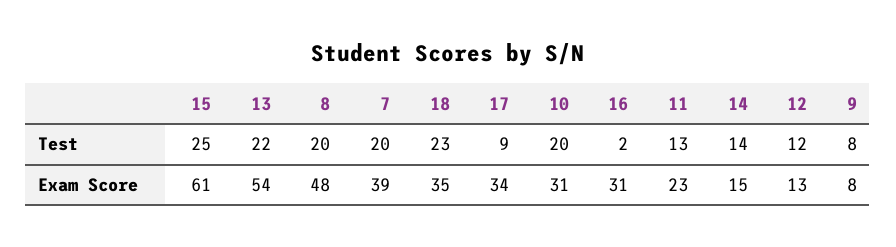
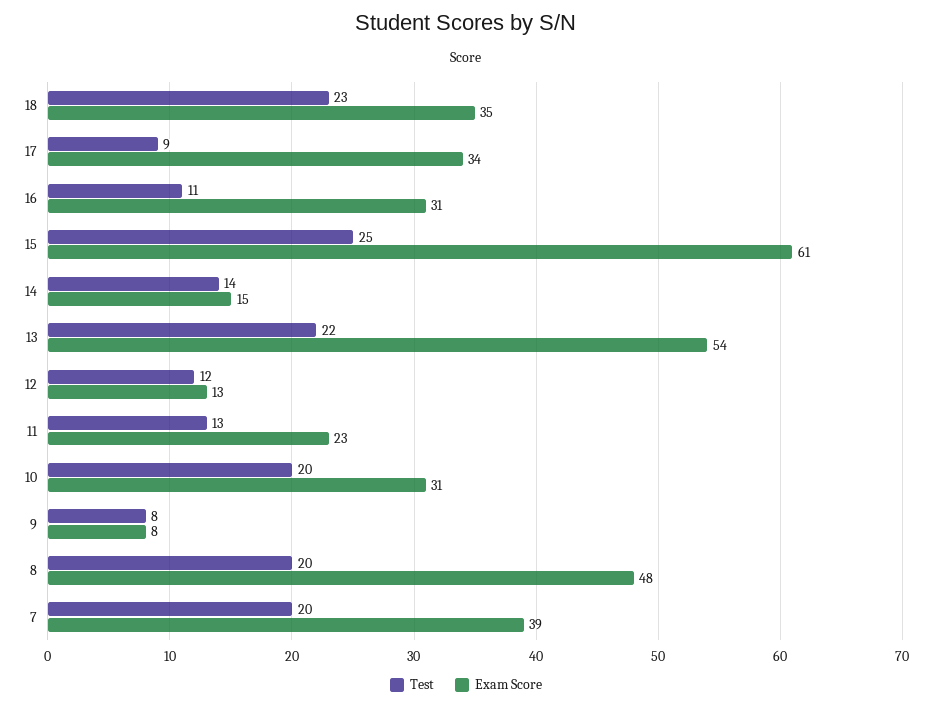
Test, 16: 2 -> 11

